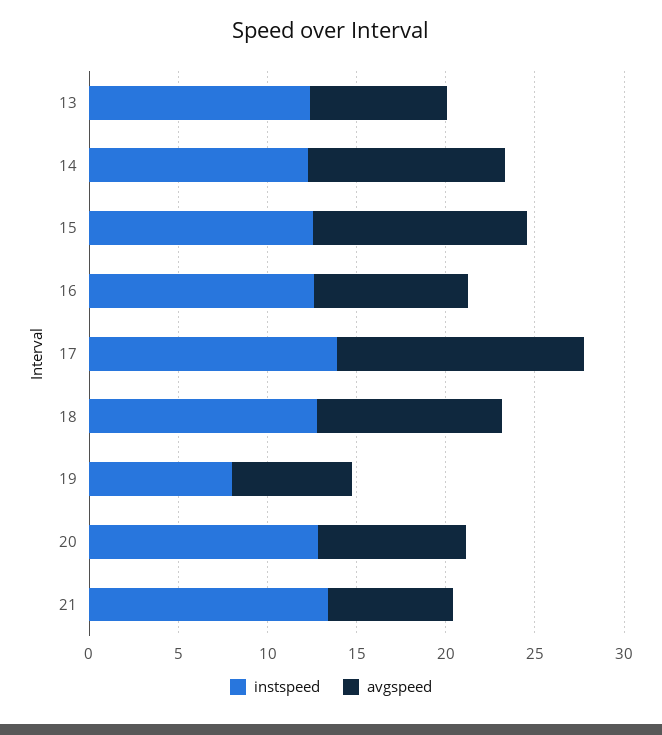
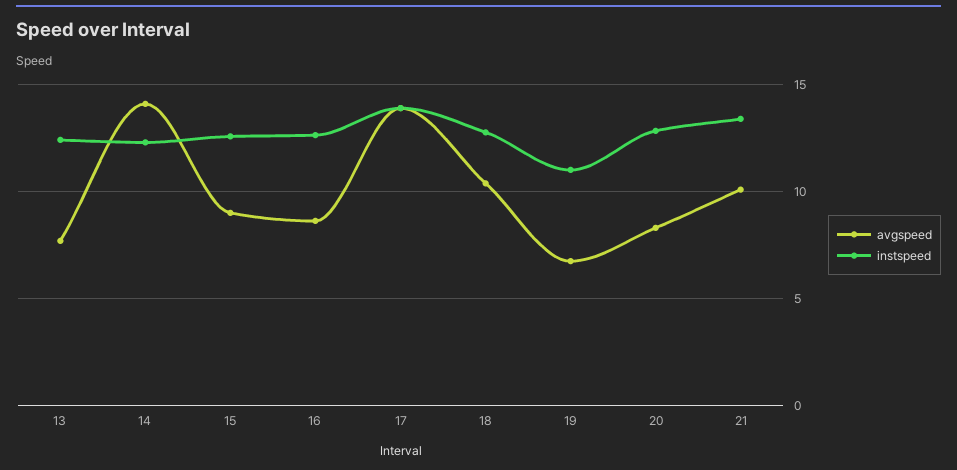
avgspeed, 14: 11 -> 14
avgspeed, 15: 12 -> 9
instspeed, 19: 8 -> 11
avgspeed, 21: 7 -> 10

